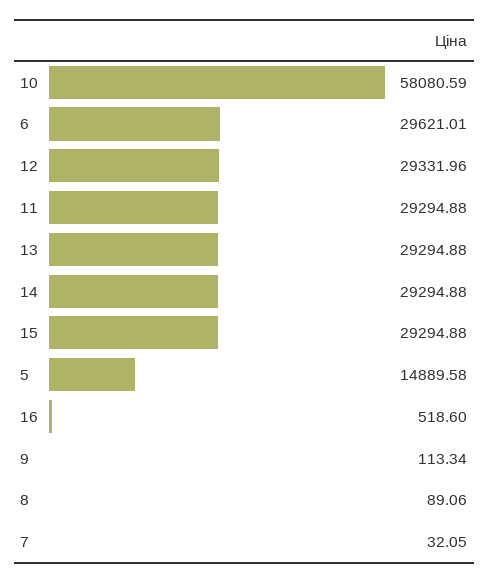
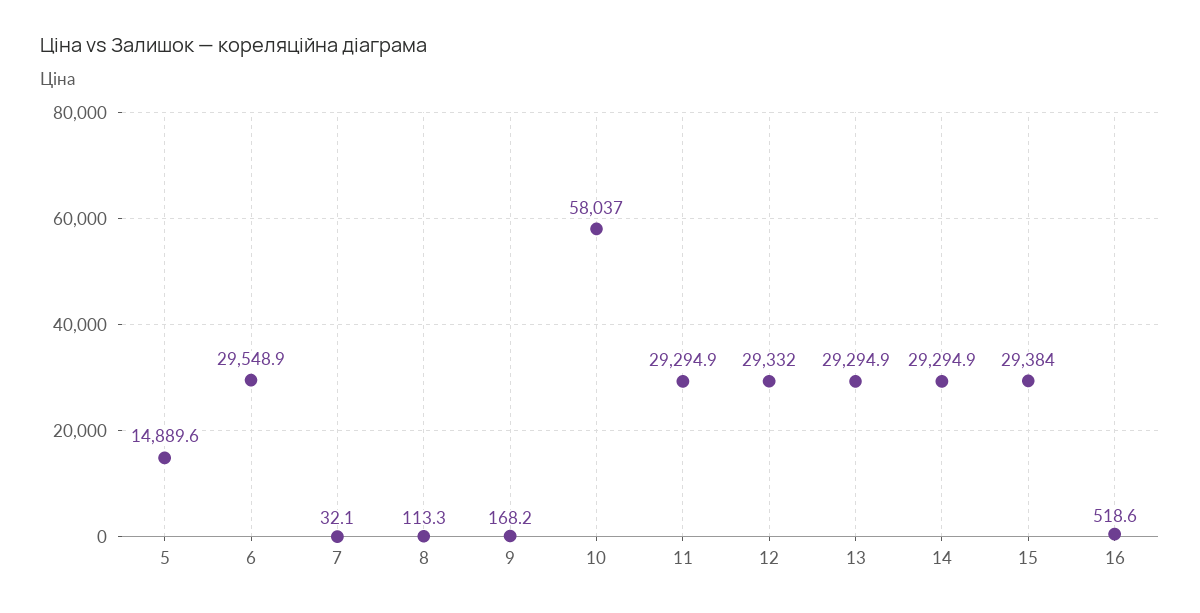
10: 58080.59 -> 58037
6: 29621.01 -> 29548.9
15: 29294.88 -> 29384
9: 113.34 -> 168.2
8: 89.06 -> 113.3

